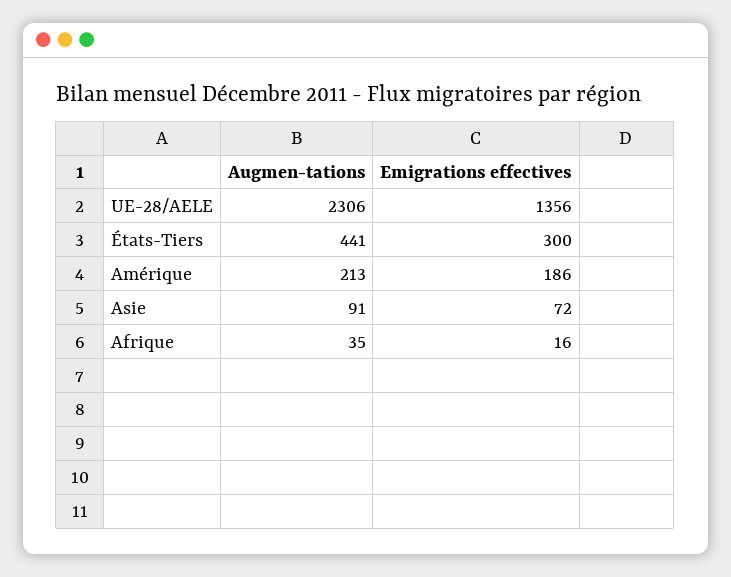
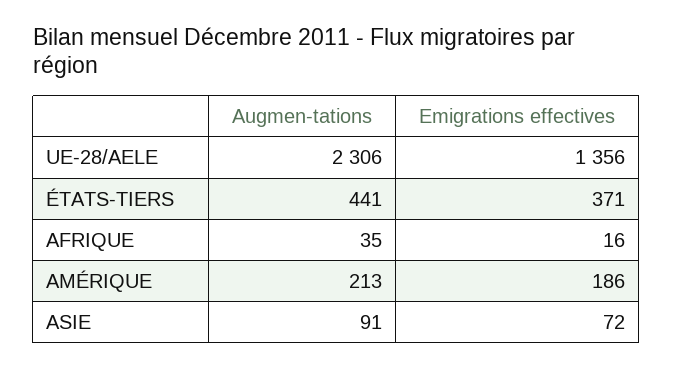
Emigrations effectives, États-Tiers: 300 -> 371

